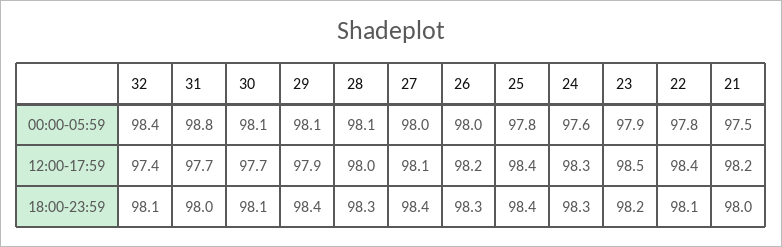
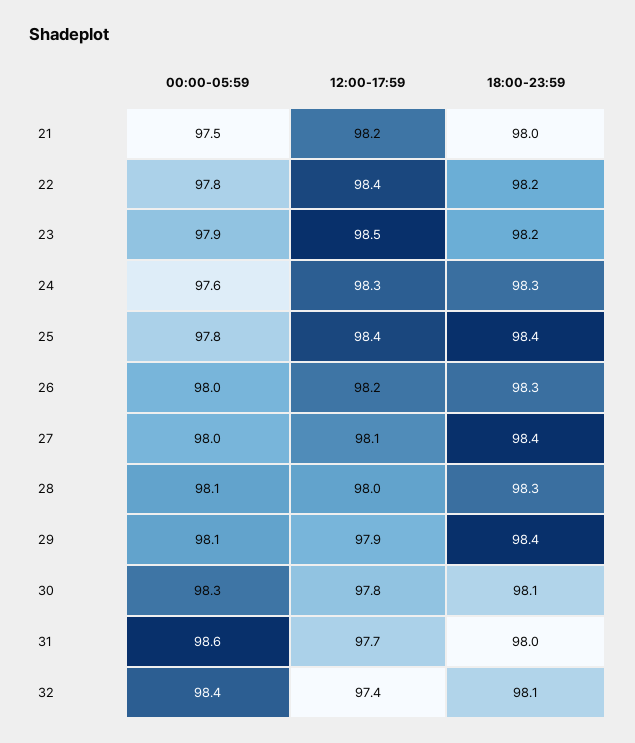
31, 00:00-05:59: 98.8 -> 98.6
30, 00:00-05:59: 98.1 -> 98.3
30, 12:00-17:59: 97.7 -> 97.8
22, 18:00-23:59: 98.1 -> 98.2

